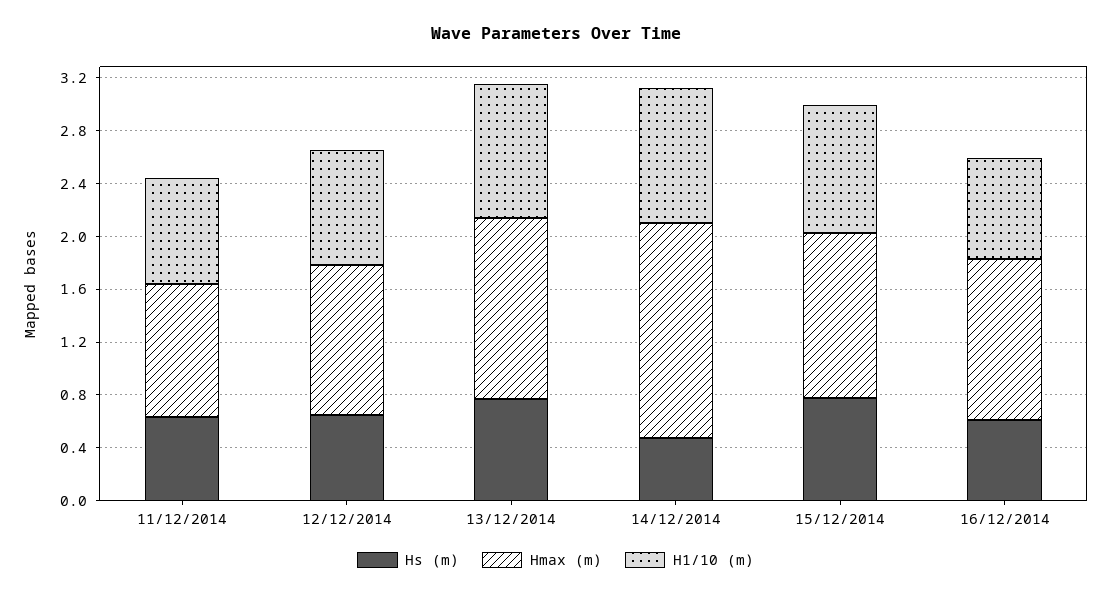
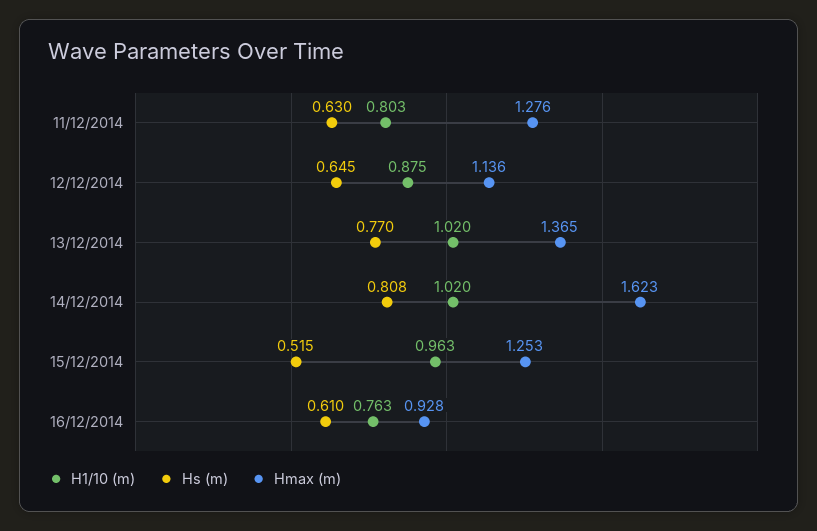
Hmax (m), 11/12/2014: 1 -> 1.276
Hs (m), 14/12/2014: 0.5 -> 0.808
Hs (m), 15/12/2014: 0.8 -> 0.515
Hmax (m), 16/12/2014: 1.2 -> 0.928

